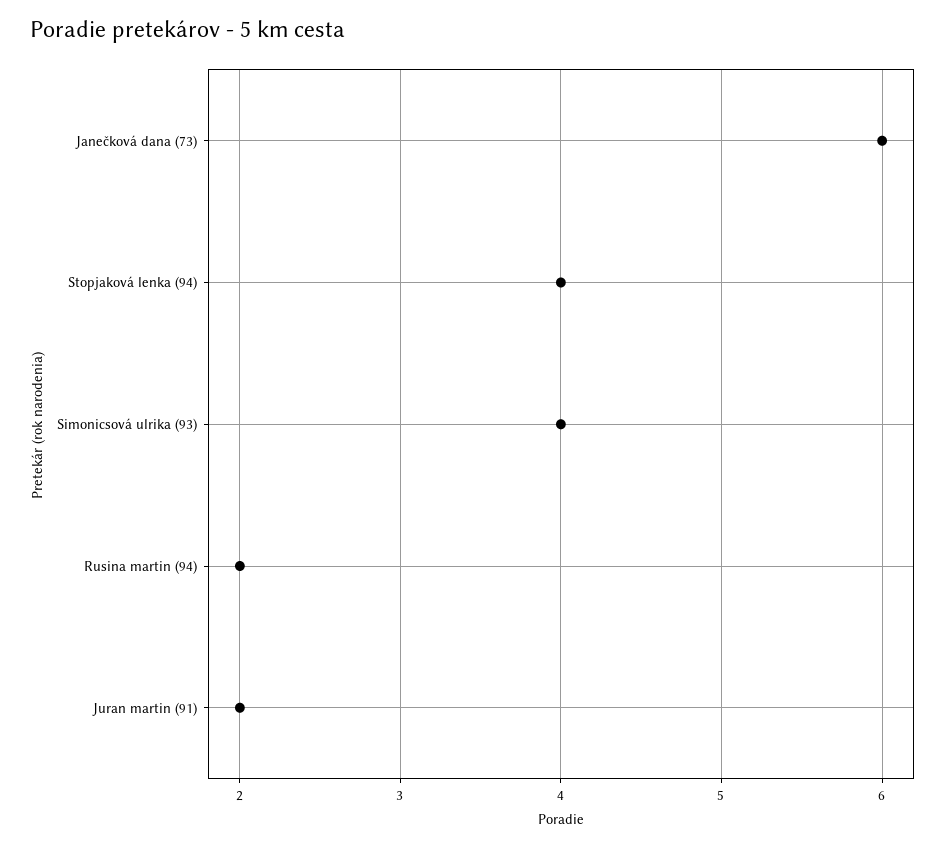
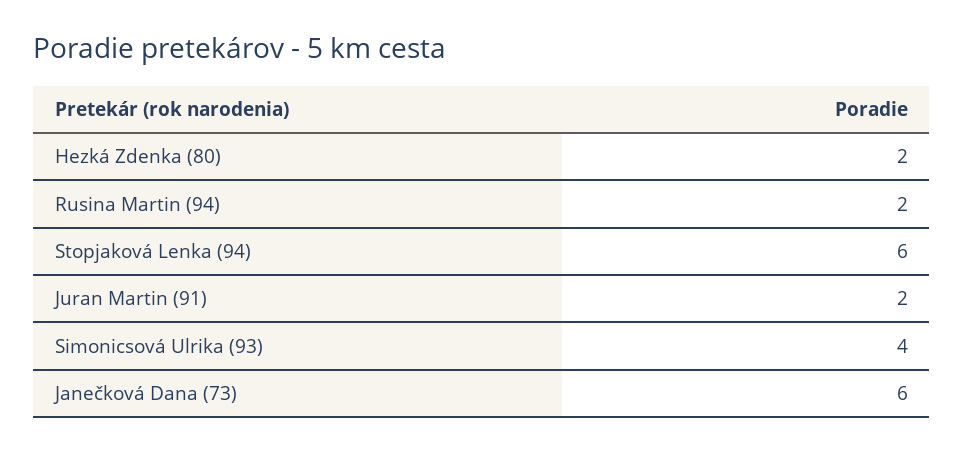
Stopjaková lenka (94): 4 -> 6
Hezká Zdenka (80): none -> 2

